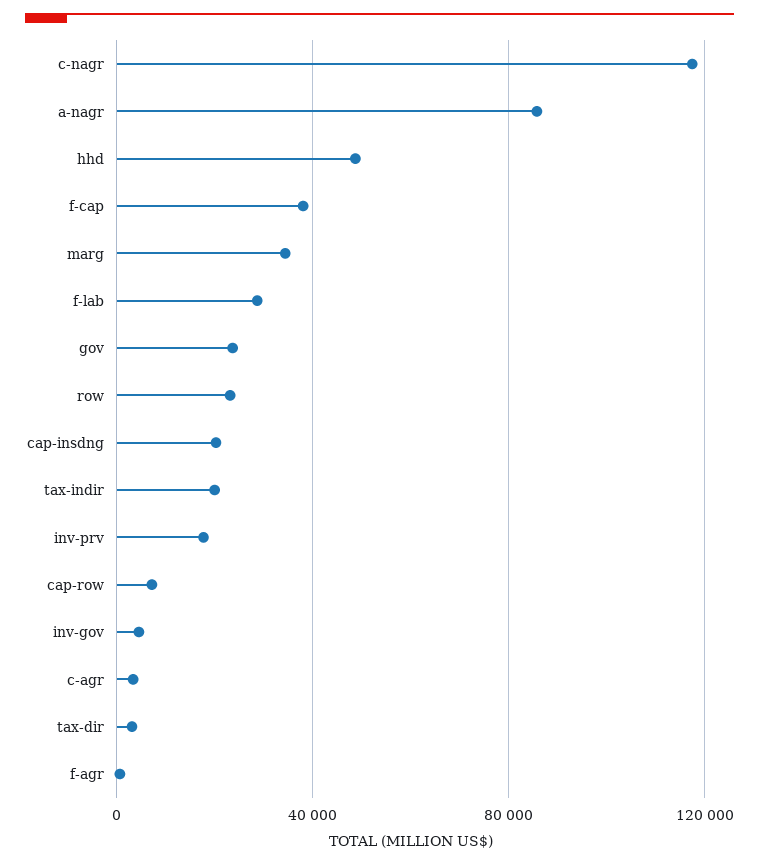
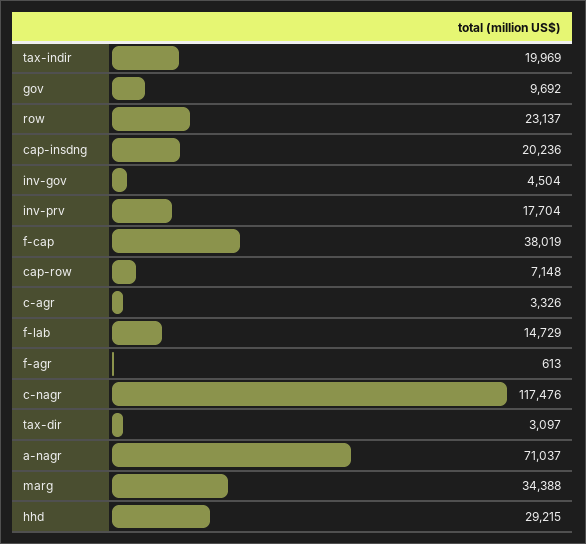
a-nagr: 85000 -> 71037
hhd: 50000 -> 29215
f-lab: 30000 -> 14729
gov: 25000 -> 9692

